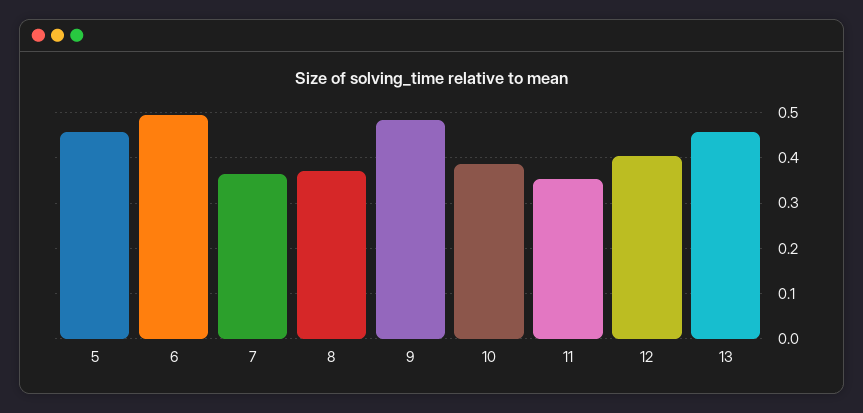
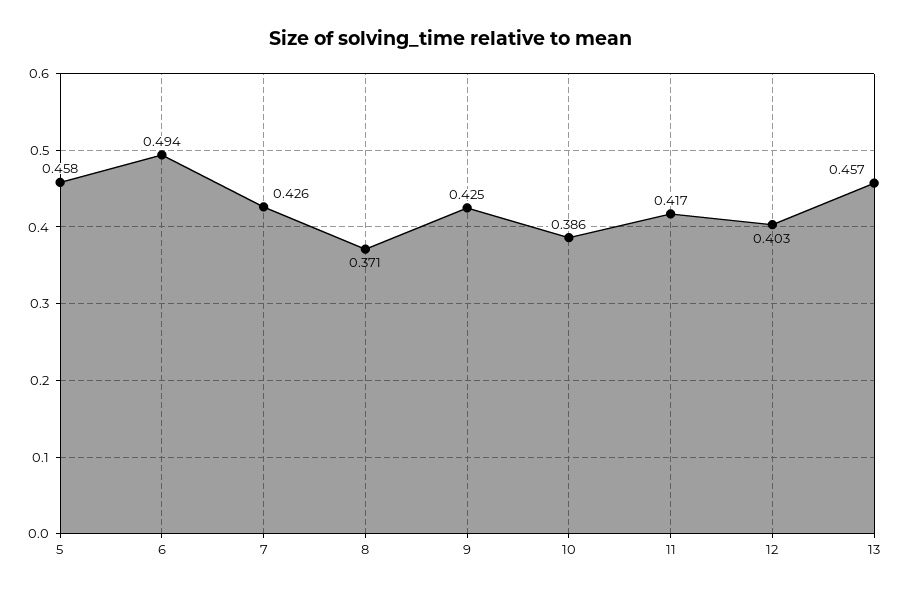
7: 0.36 -> 0.426
9: 0.48 -> 0.425
11: 0.36 -> 0.417

